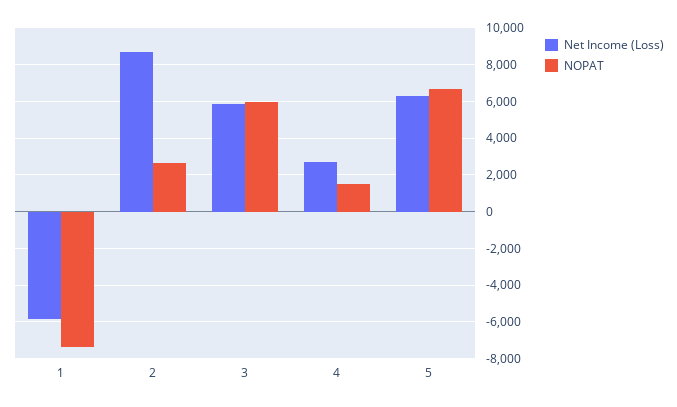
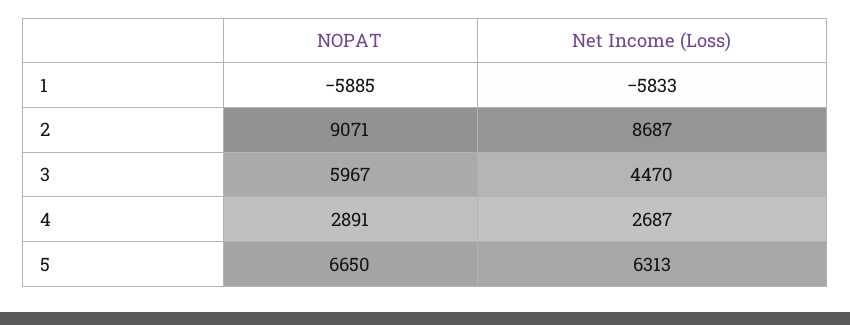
NOPAT, 1: -7500 -> -5885
NOPAT, 2: 2500 -> 9071
Net Income (Loss), 3: 6000 -> 4470
NOPAT, 4: 1500 -> 2891

